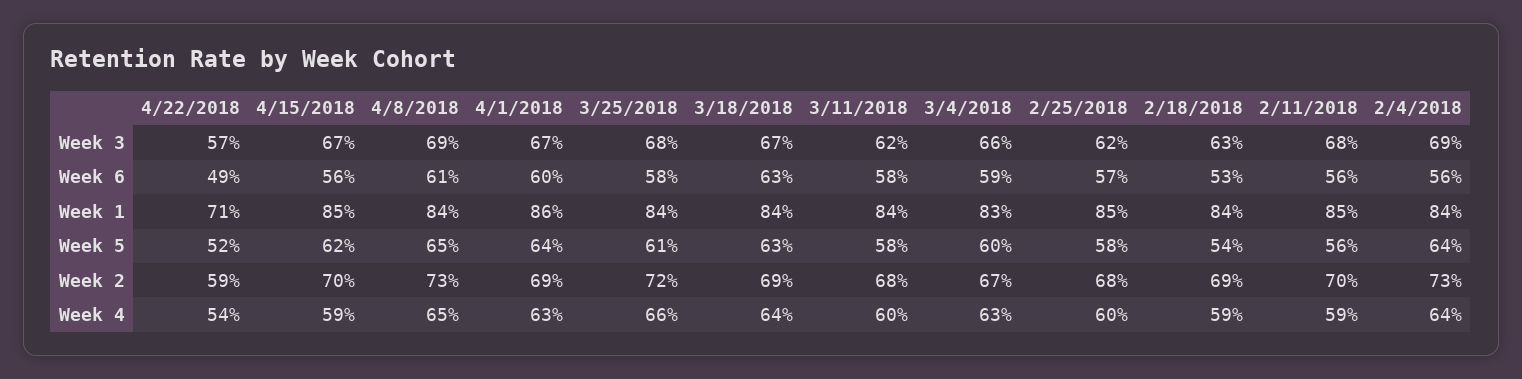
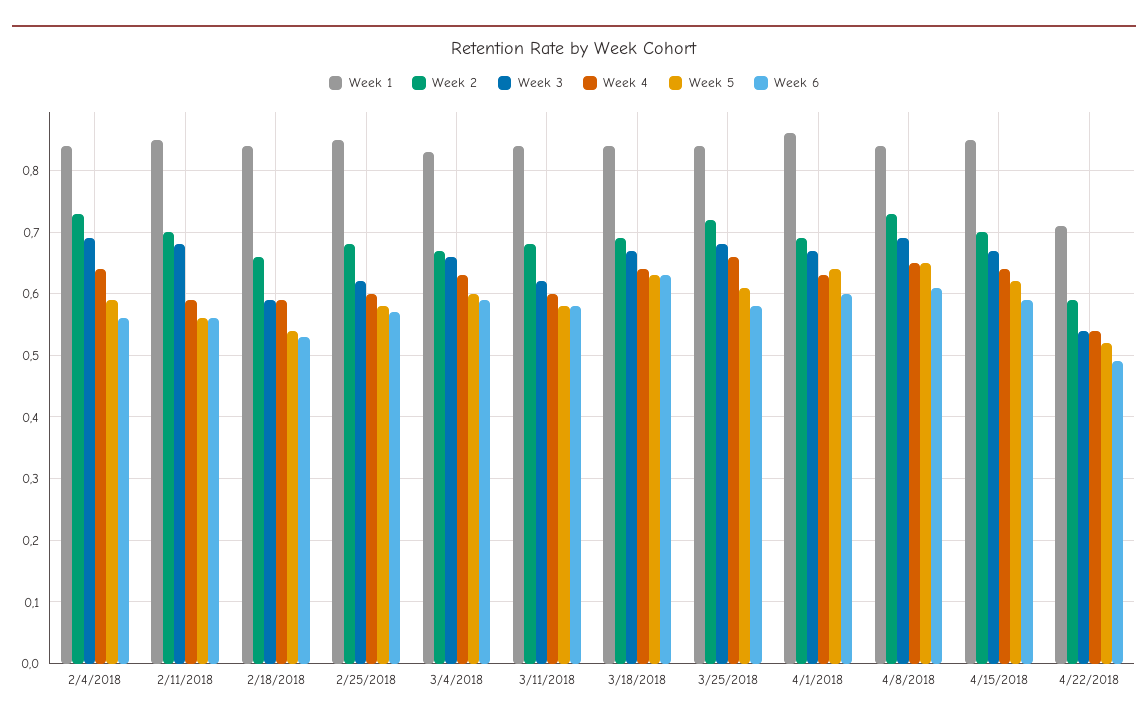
Week 3, 4/22/2018: 0.57 -> 0.54
Week 3, 2/18/2018: 0.63 -> 0.59
Week 6, 4/15/2018: 0.56 -> 0.59
Week 5, 2/4/2018: 0.64 -> 0.59
Week 2, 2/18/2018: 0.69 -> 0.66
Week 4, 4/15/2018: 0.59 -> 0.64

